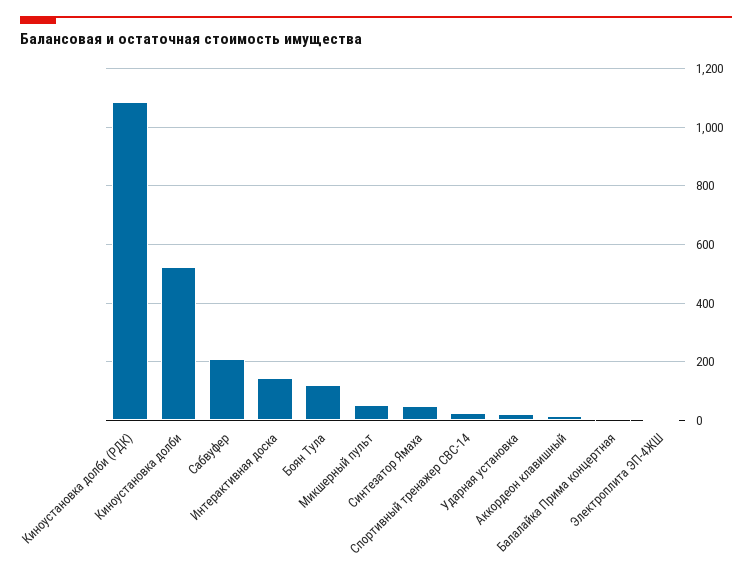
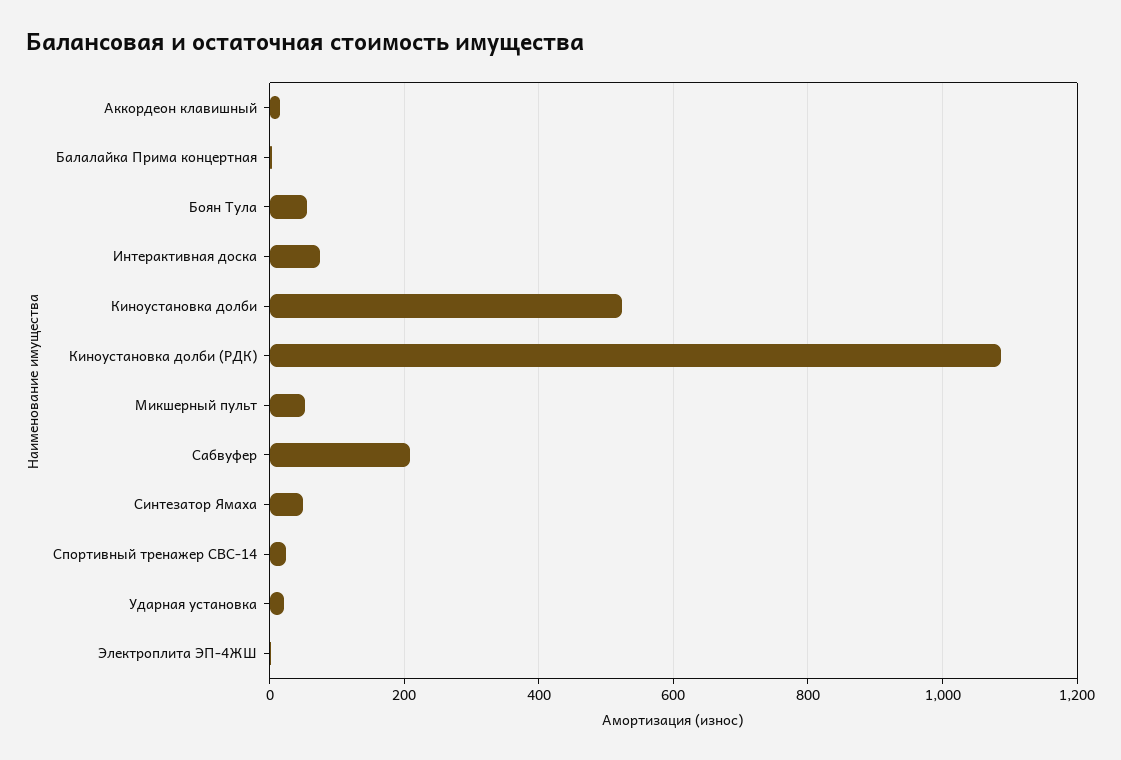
Интерактивная доска: 150 -> 80
Боян Тула: 125 -> 60

